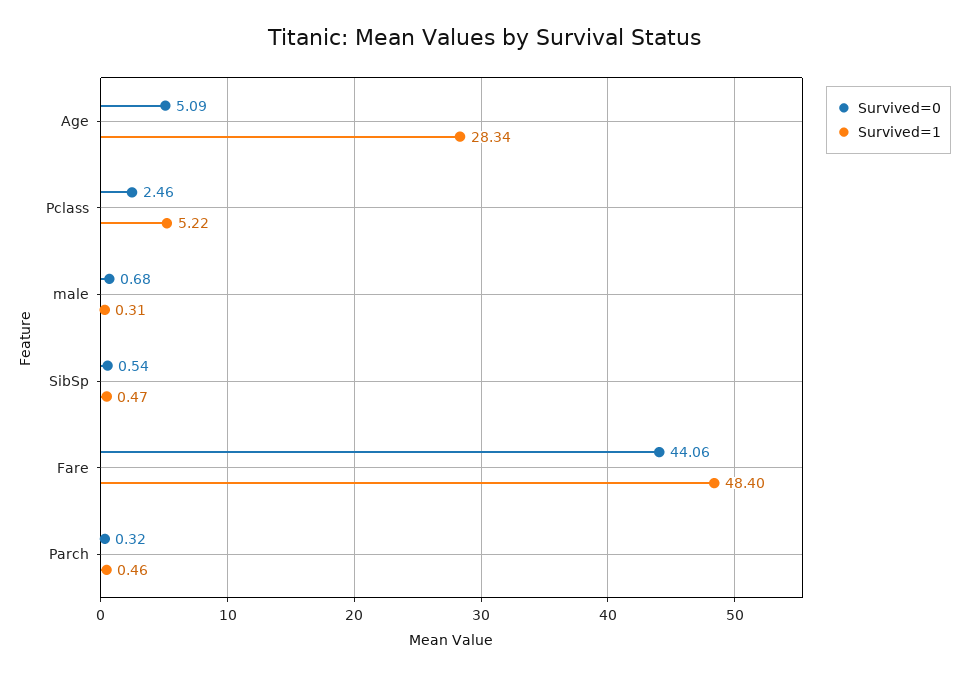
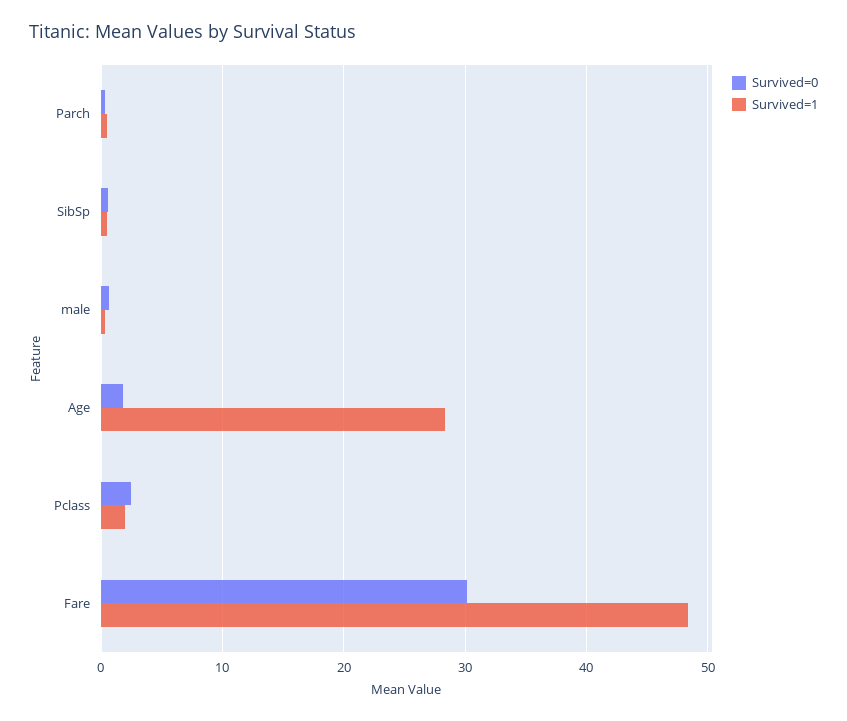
Survived=0, Age: 5.09 -> 2
Survived=1, Pclass: 5.22 -> 2
Survived=0, Fare: 44.06 -> 30

